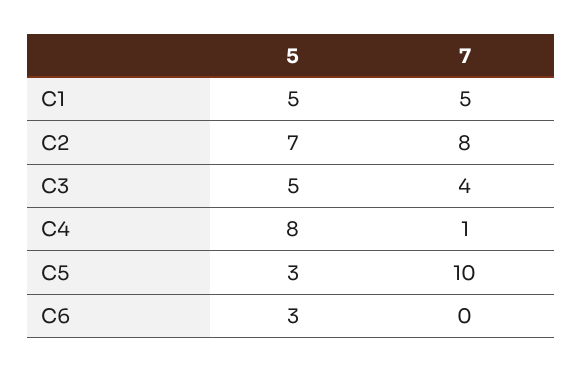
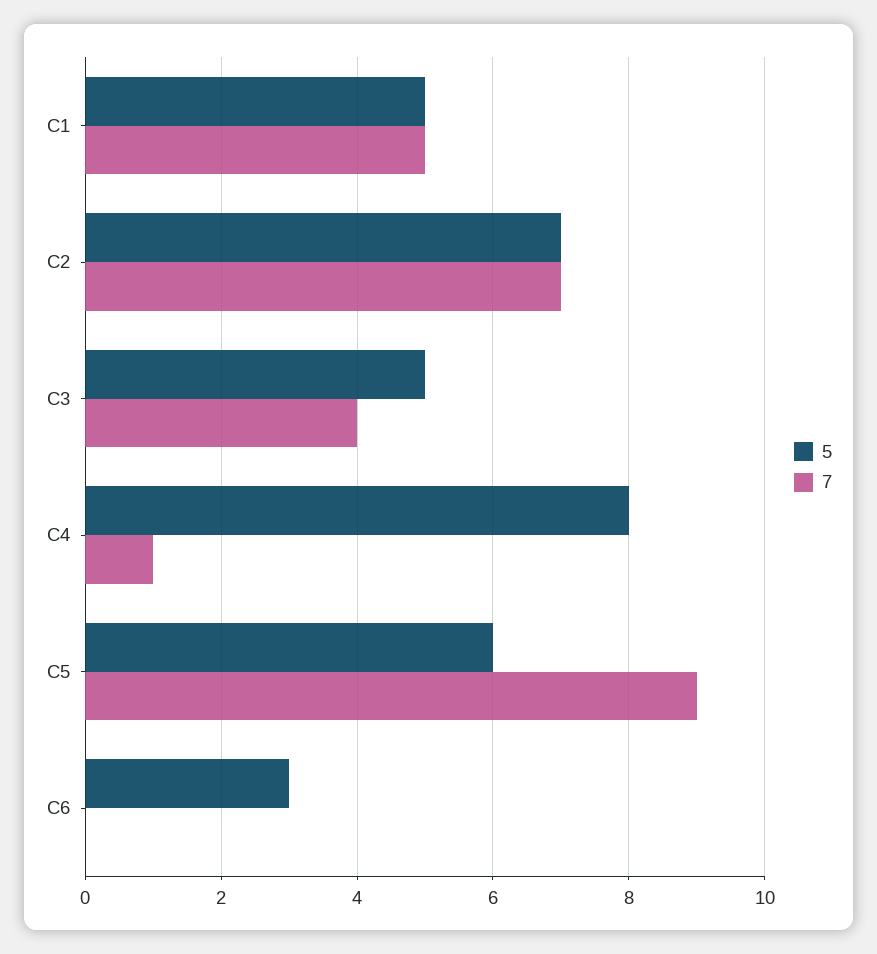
7, C2: 8 -> 7
5, C5: 3 -> 6
7, C5: 10 -> 9

